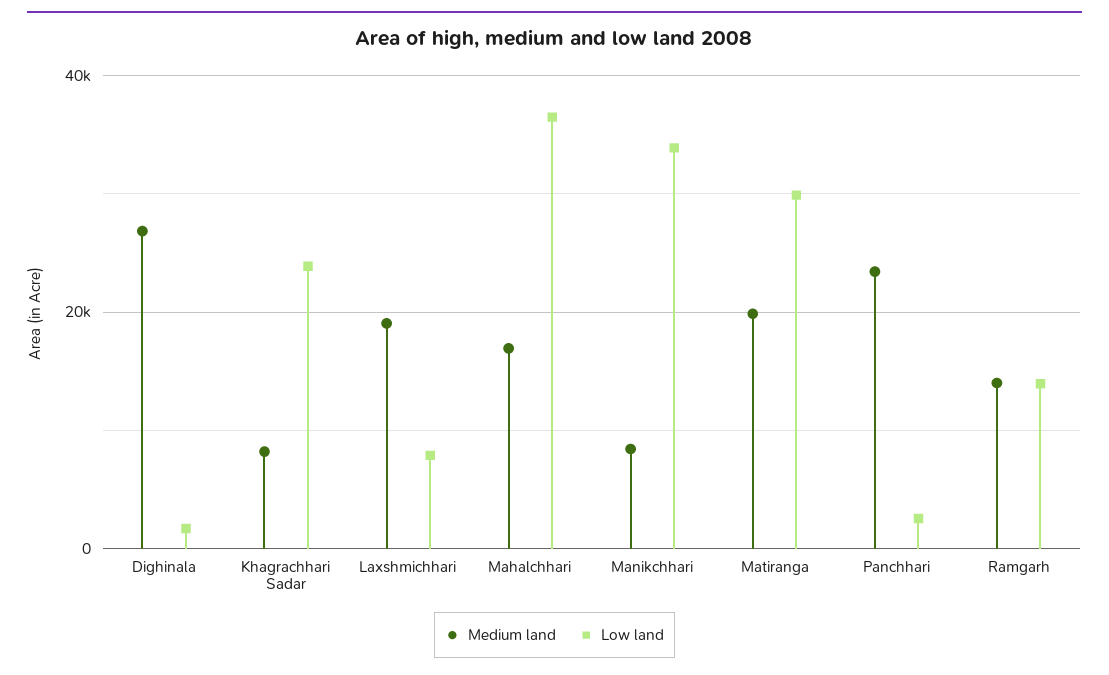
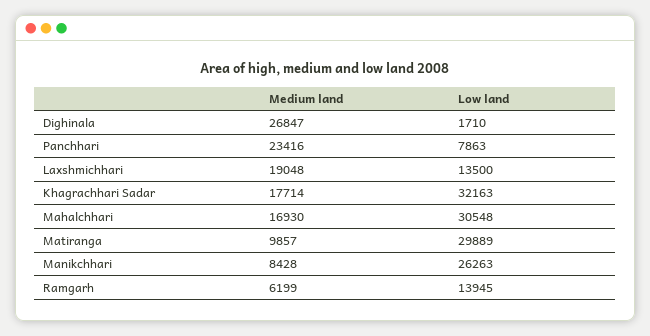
Medium land, Khagrachhari Sadar: 8000 -> 17714
Low land, Khagrachhari Sadar: 24000 -> 32163
Low land, Laxshmichhari: 8000 -> 13500
Low land, Mahalchhari: 36000 -> 30548
Low land, Manikchhari: 34000 -> 26263
Medium land, Matiranga: 20000 -> 9857
Low land, Panchhari: 2000 -> 7863
Medium land, Ramgarh: 14000 -> 6199

